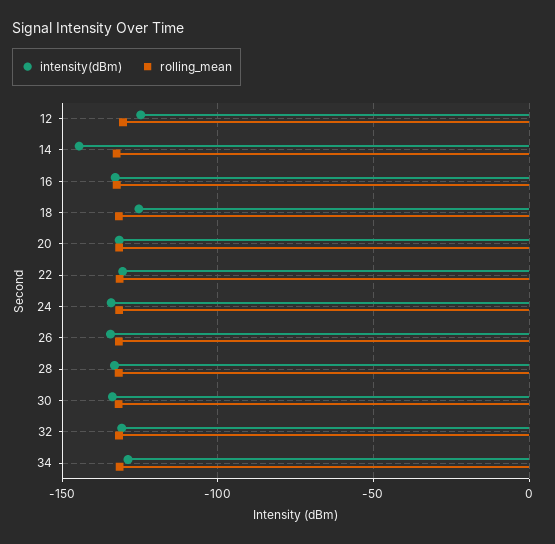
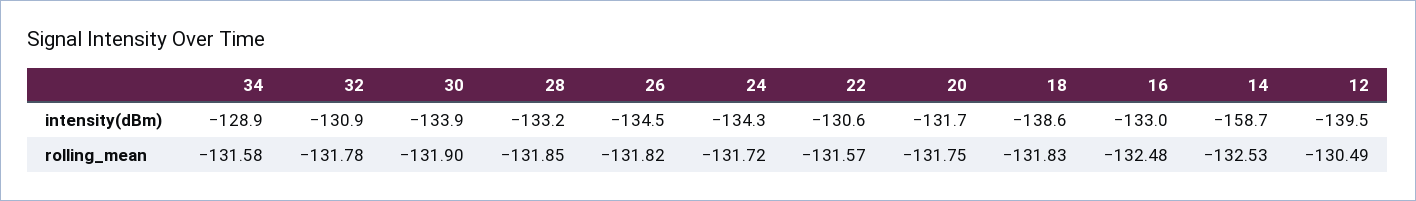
intensity(dBm), 12: -125 -> -139.5
intensity(dBm), 14: -145 -> -158.7
intensity(dBm), 18: -125 -> -138.6

